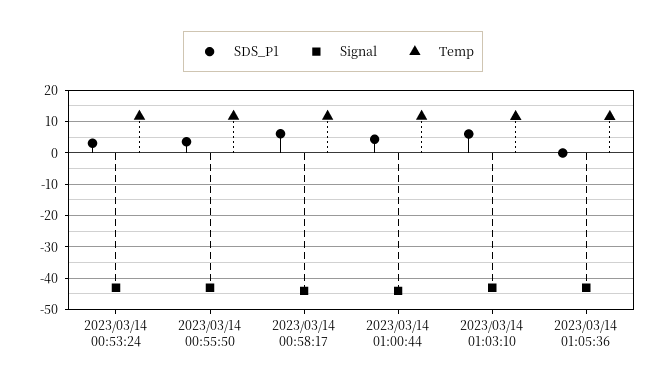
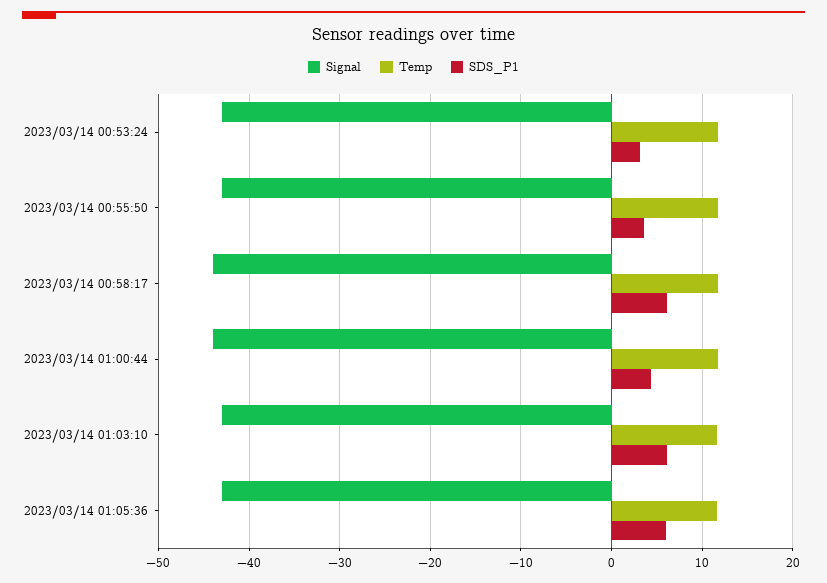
SDS_P1, 2023/03/14 01:05:36: 0 -> 6

